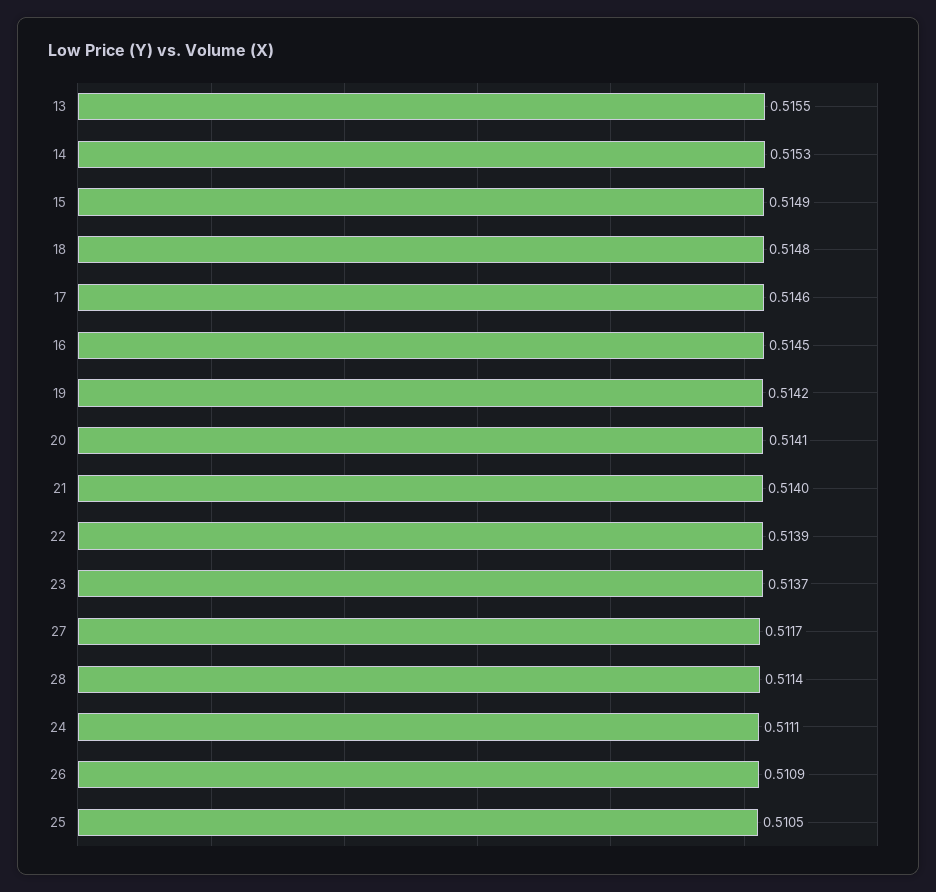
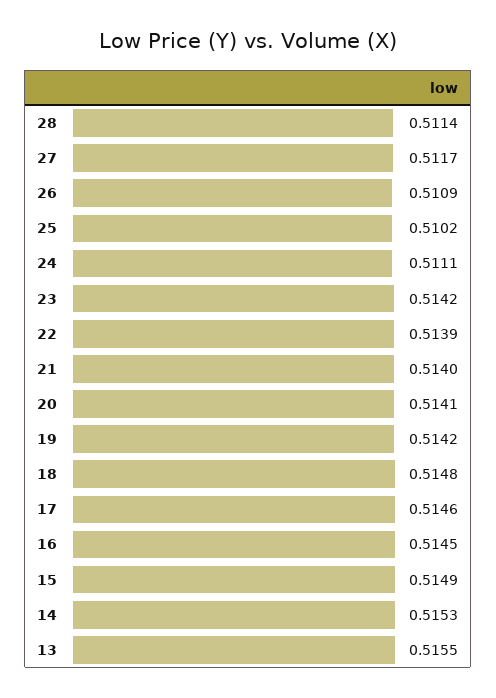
23: 0.5137 -> 0.5142
25: 0.5105 -> 0.5102

